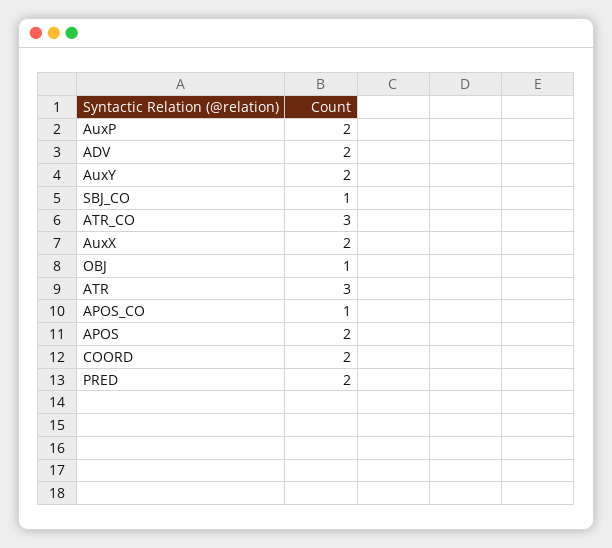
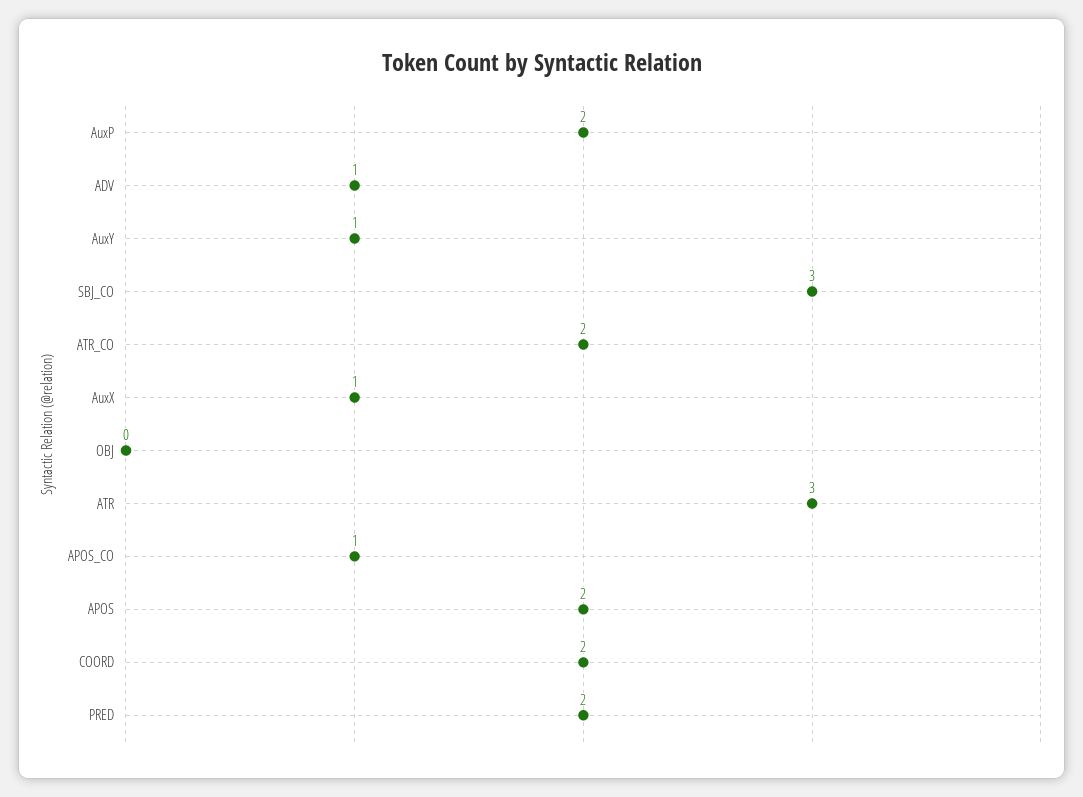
ADV: 2 -> 1
AuxY: 2 -> 1
SBJ_CO: 1 -> 3
ATR_CO: 3 -> 2
AuxX: 2 -> 1
OBJ: 1 -> 0

